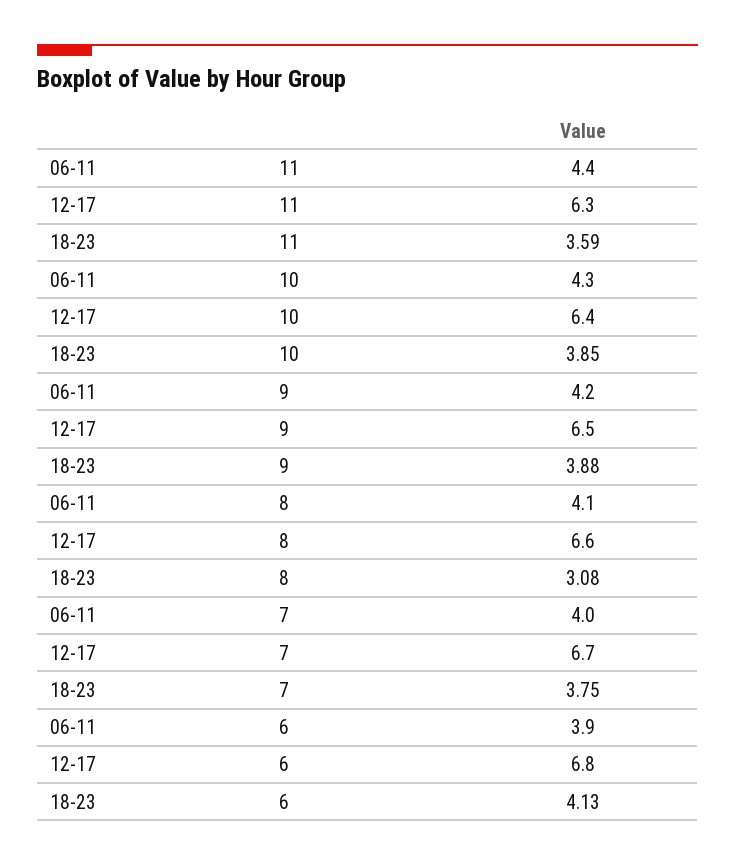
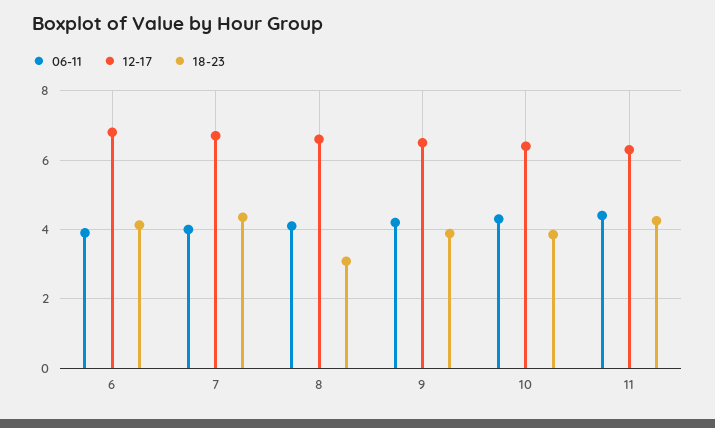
18-23, 11: 3.59 -> 4.2
18-23, 7: 3.75 -> 4.4

